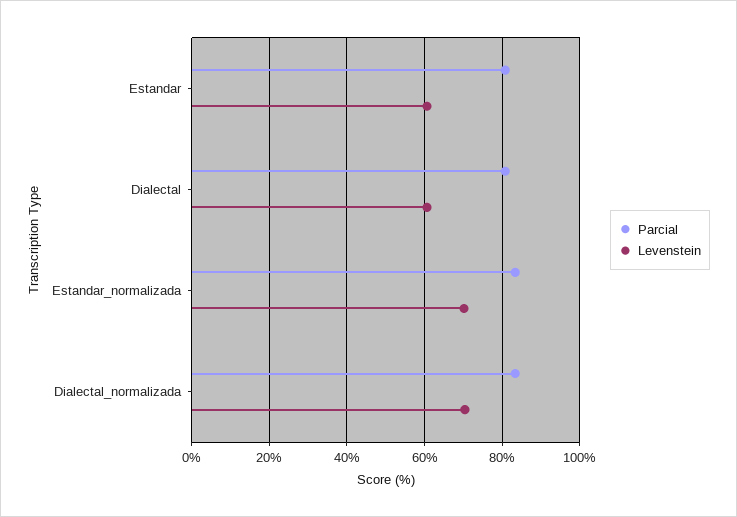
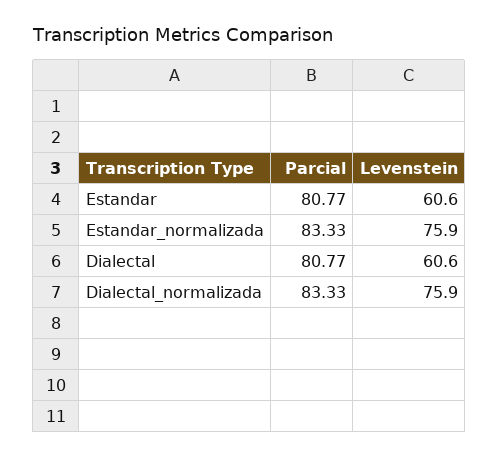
Levenstein, Estandar_normalizada: 70 -> 75.9
Levenstein, Dialectal_normalizada: 70 -> 75.9

